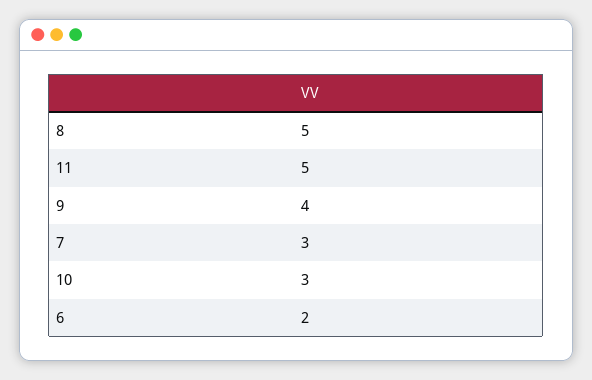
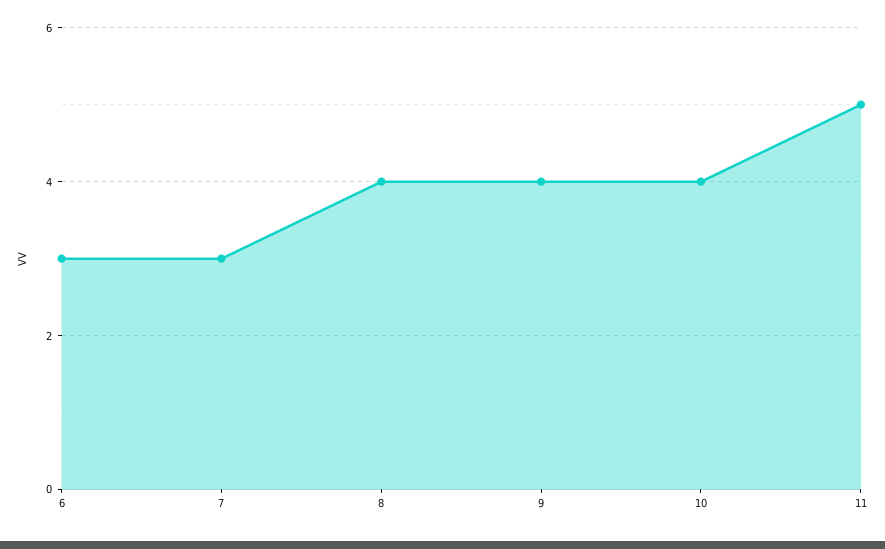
8: 5 -> 4
10: 3 -> 4
6: 2 -> 3

